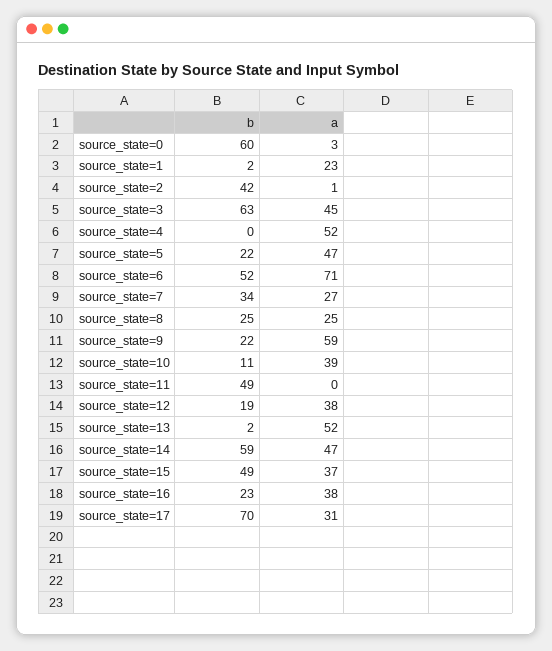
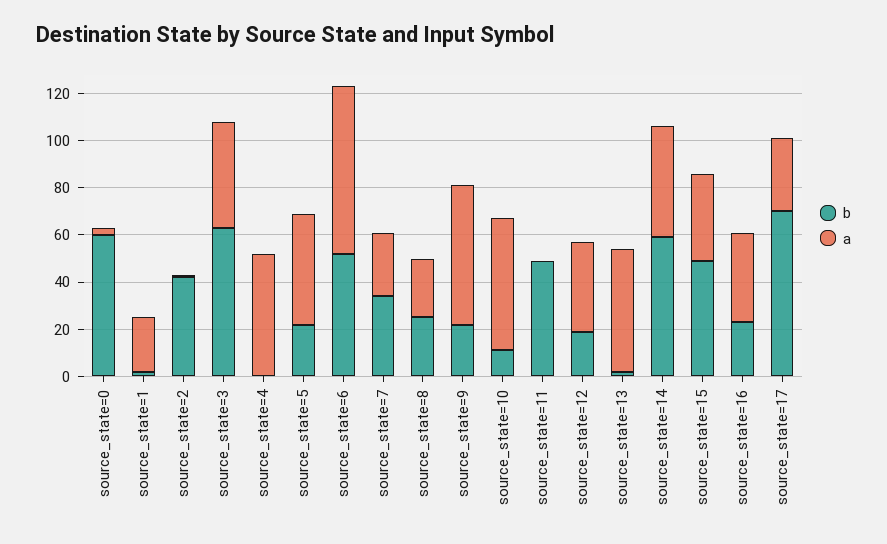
a, source_state=10: 39 -> 55

